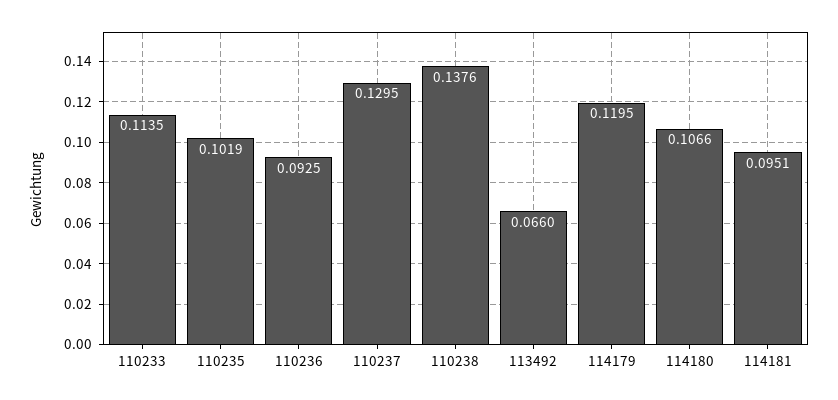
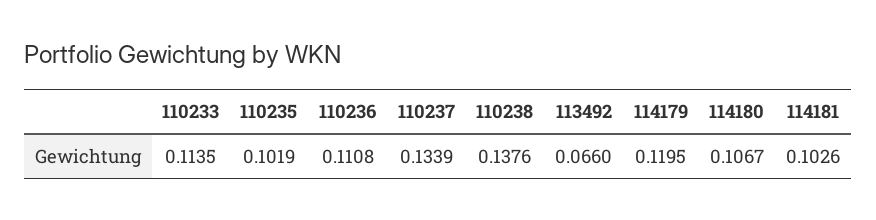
110236: 0.0925 -> 0.1108
110237: 0.1295 -> 0.1339
114180: 0.1066 -> 0.1067
114181: 0.0951 -> 0.1026

